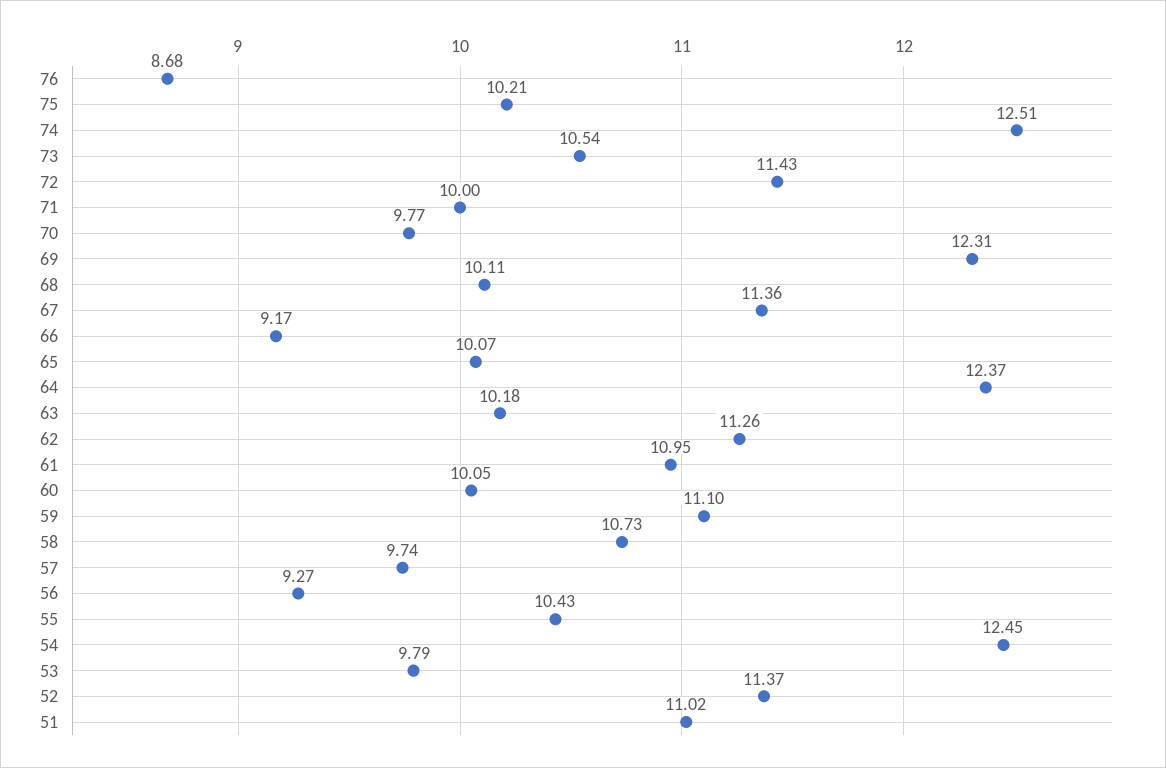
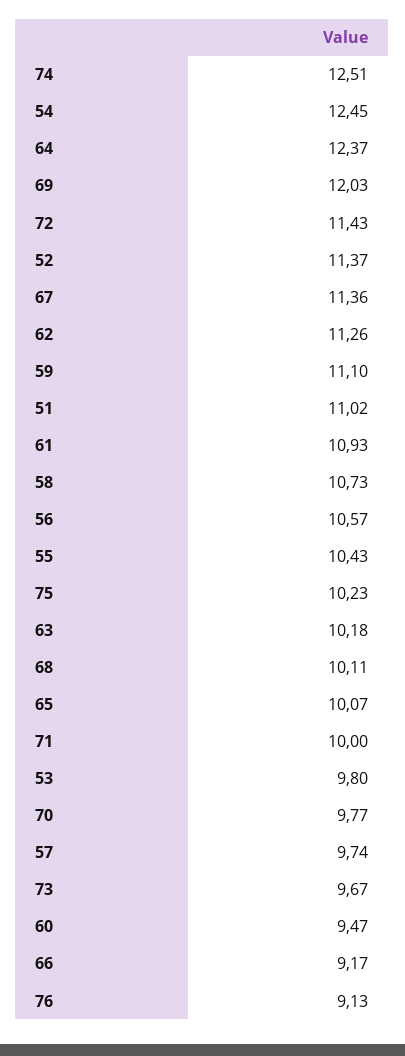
76: 8.68 -> 9.13
75: 10.21 -> 10.23
73: 10.54 -> 9.67
69: 12.31 -> 12.03
61: 10.95 -> 10.93
60: 10.05 -> 9.47
56: 9.27 -> 10.57
53: 9.79 -> 9.8

